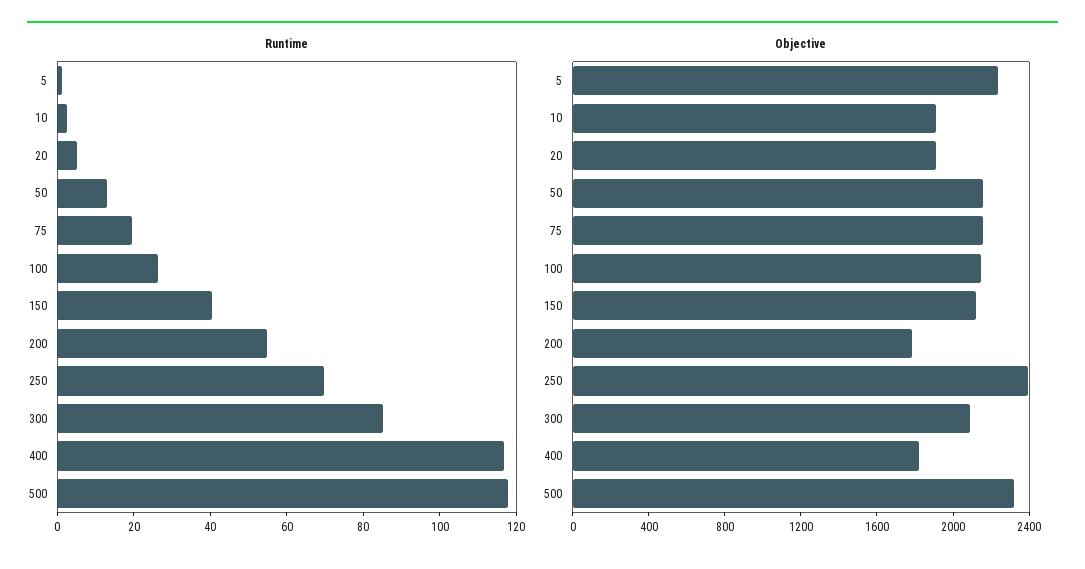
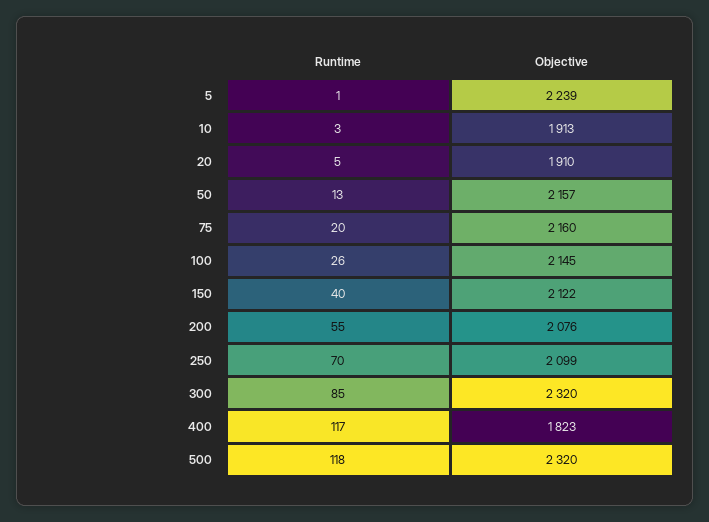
Objective, 200: 1800 -> 2076
Objective, 250: 2400 -> 2099
Objective, 300: 2100 -> 2320

